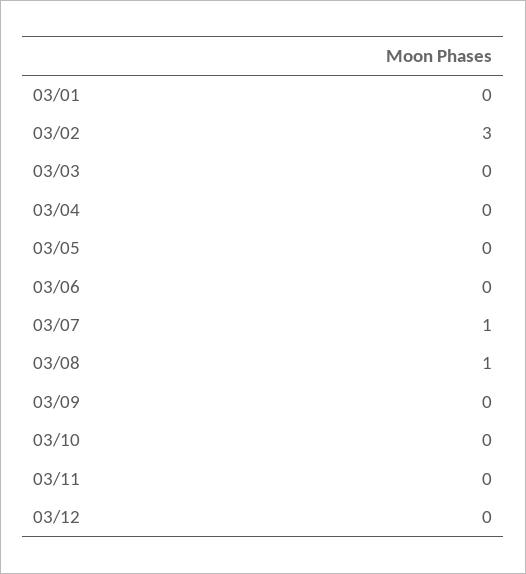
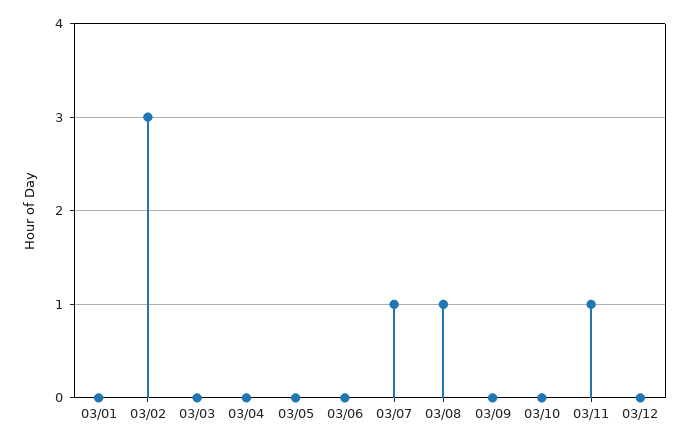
03/11: 0 -> 1

